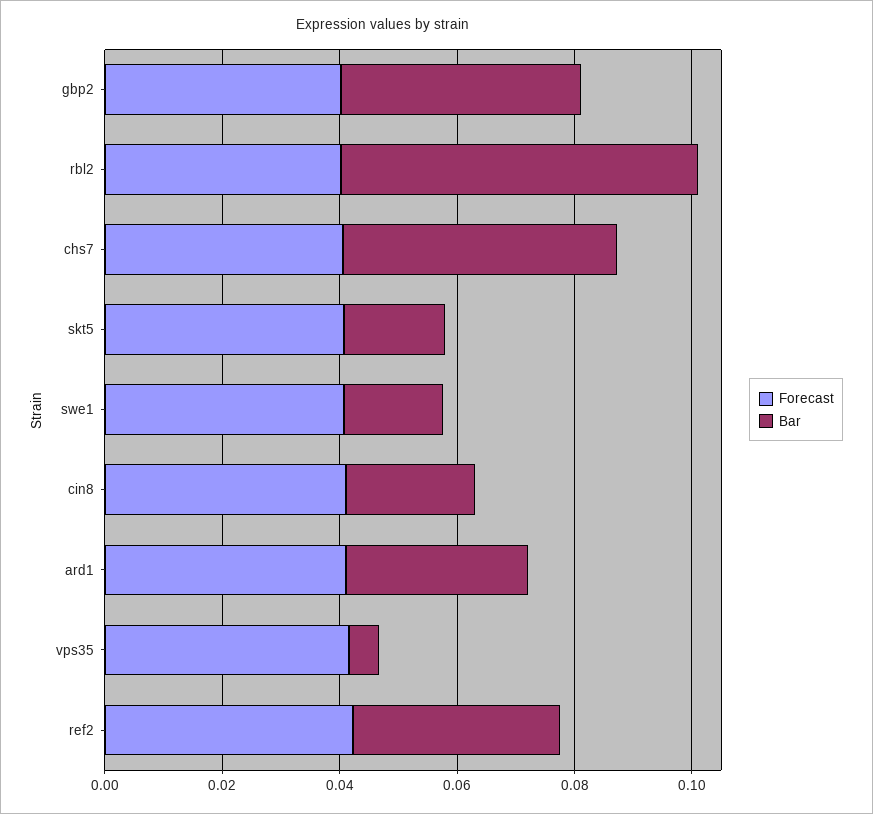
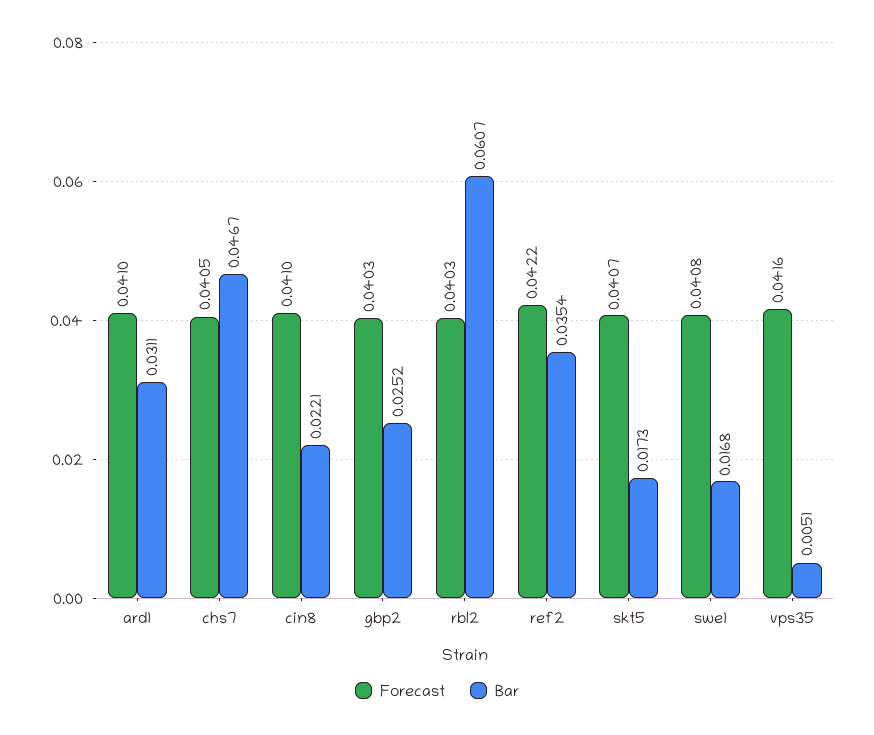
Bar, gbp2: 0.04 -> 0.0252

